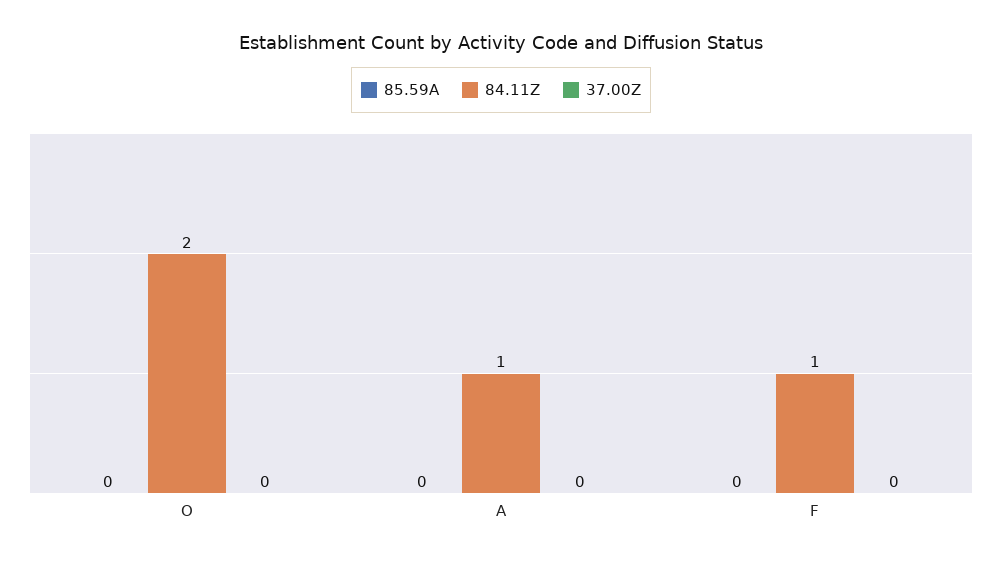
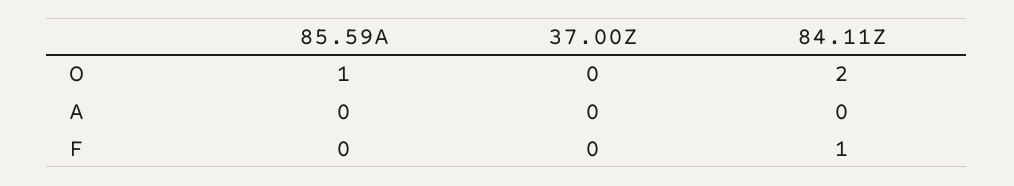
85.59A, O: 0 -> 1
84.11Z, A: 1 -> 0

